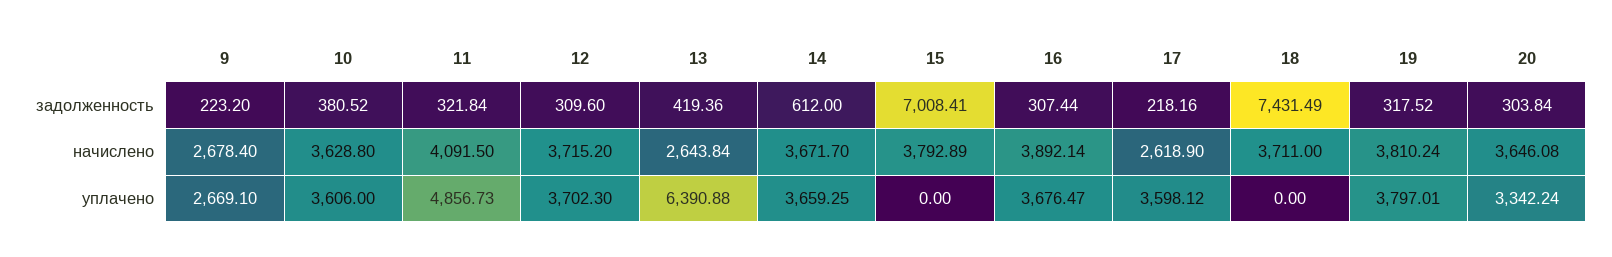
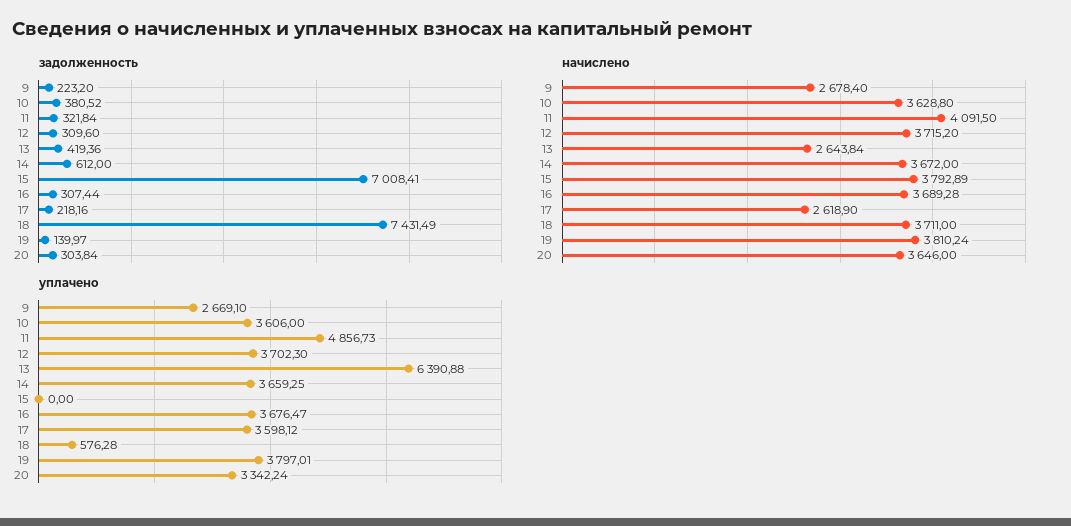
задолженность, 19: 317.52 -> 139.97
начислено, 14: 3671.7 -> 3672
начислено, 16: 3892.14 -> 3689.28
начислено, 20: 3646.08 -> 3646
уплачено, 18: 0 -> 576.28

